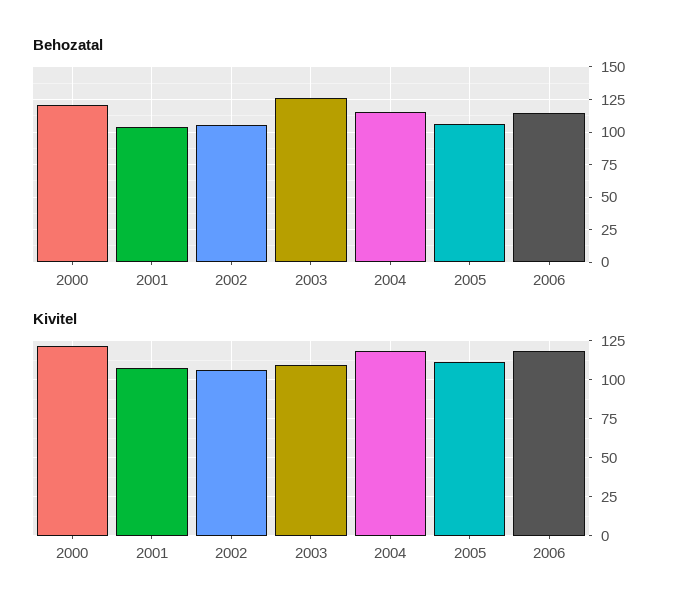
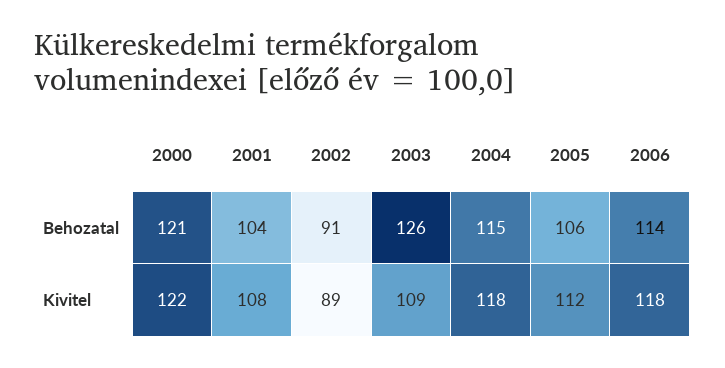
Behozatal, 2002: 105 -> 91
Kivitel, 2002: 105 -> 89

